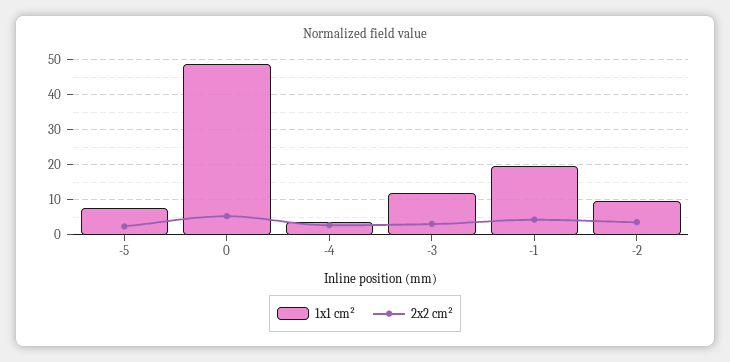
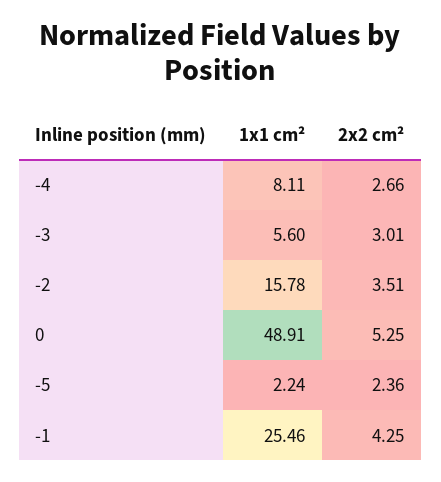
1x1 cm², -5: 8 -> 2.24
1x1 cm², -4: 4 -> 8.11
1x1 cm², -3: 12 -> 5.6
1x1 cm², -1: 20 -> 25.46
1x1 cm², -2: 10 -> 15.78

